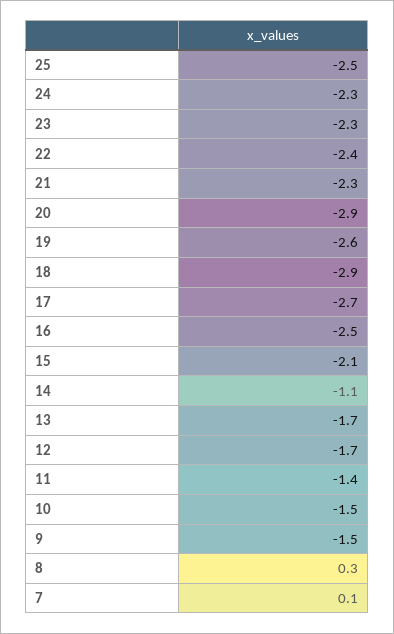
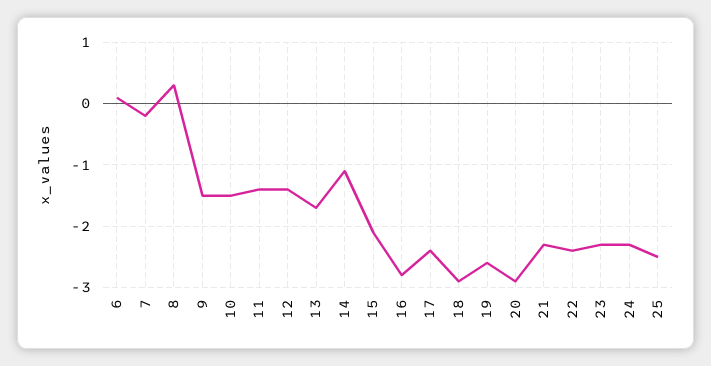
17: -2.7 -> -2.4
16: -2.5 -> -2.8
12: -1.7 -> -1.4
7: 0.1 -> -0.2
6: none -> 0.1

